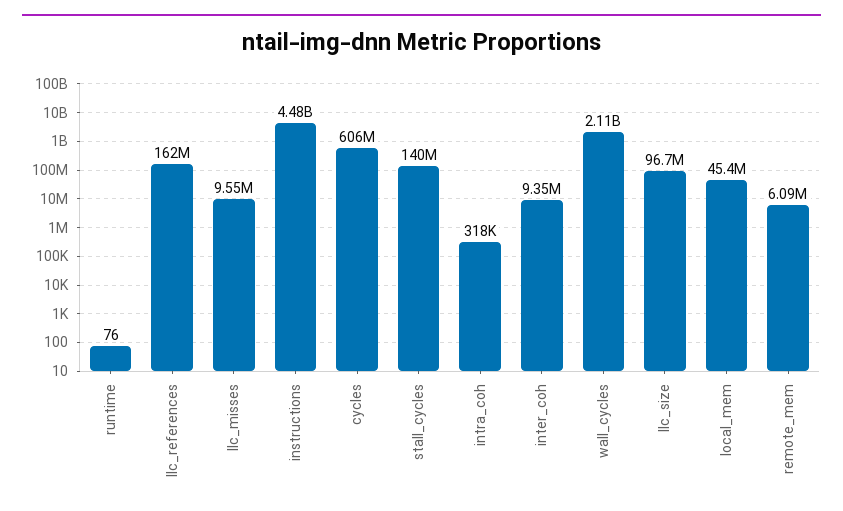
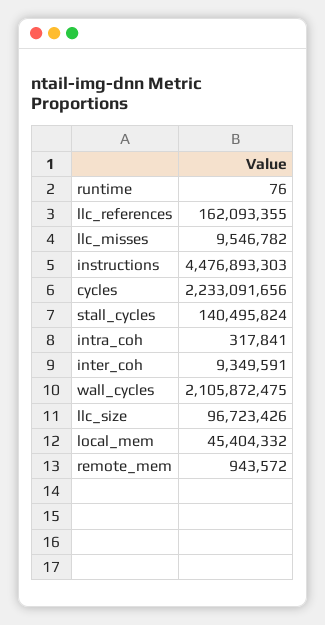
cycles: 606000000 -> 2233091656
remote_mem: 6090000 -> 943572

